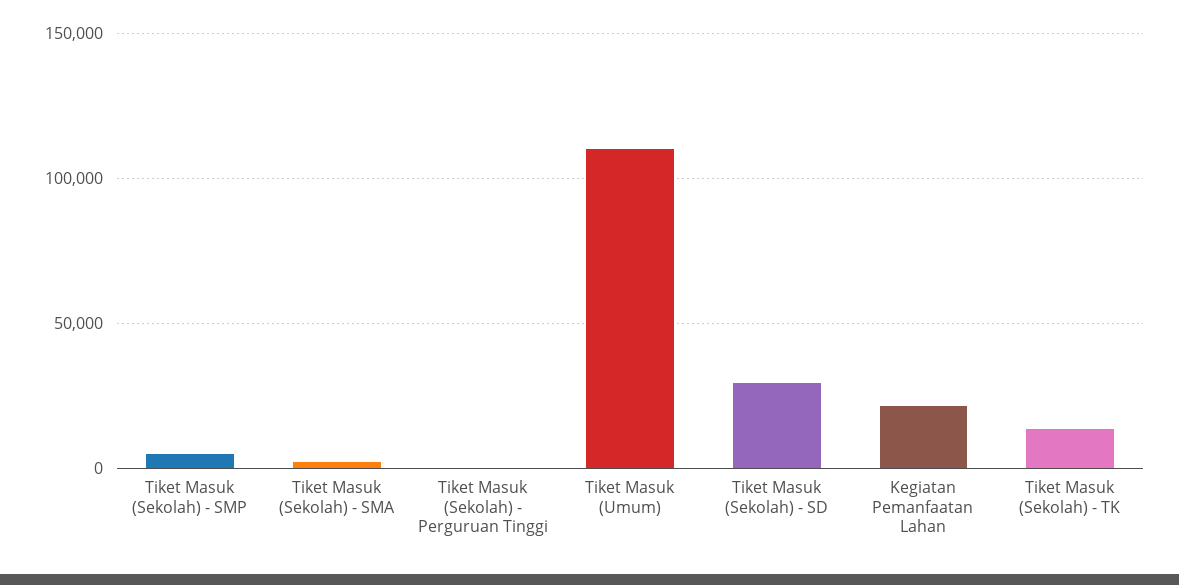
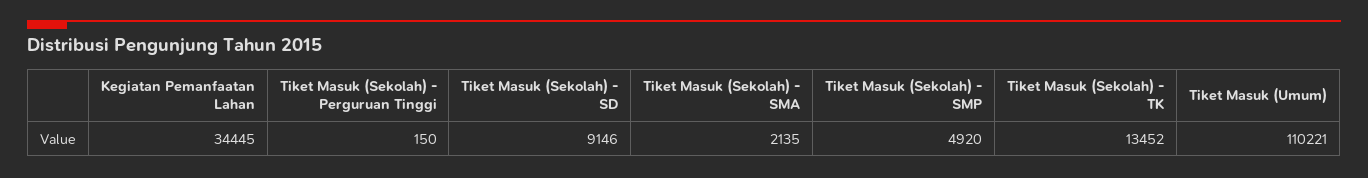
Tiket Masuk (Sekolah) - SD: 30000 -> 9146
Kegiatan Pemanfaatan Lahan: 20000 -> 34445

